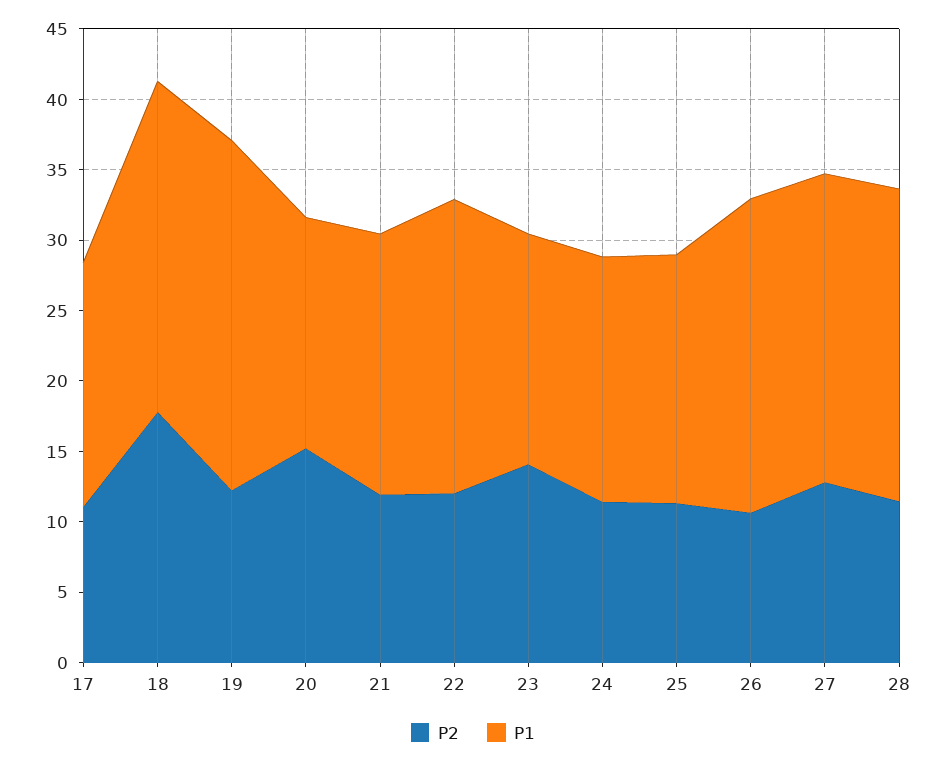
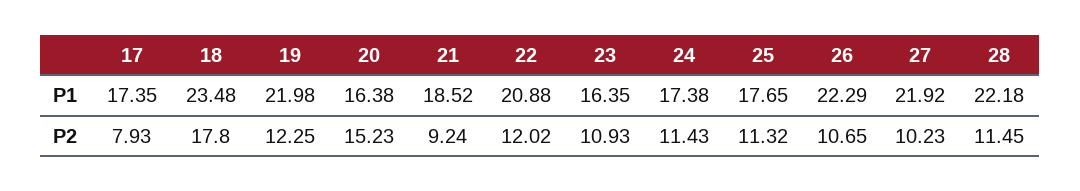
P2, 17: 11 -> 7.93
P1, 19: 25 -> 21.98
P2, 21: 12 -> 9.24
P2, 23: 14 -> 10.93
P2, 27: 13 -> 10.23

